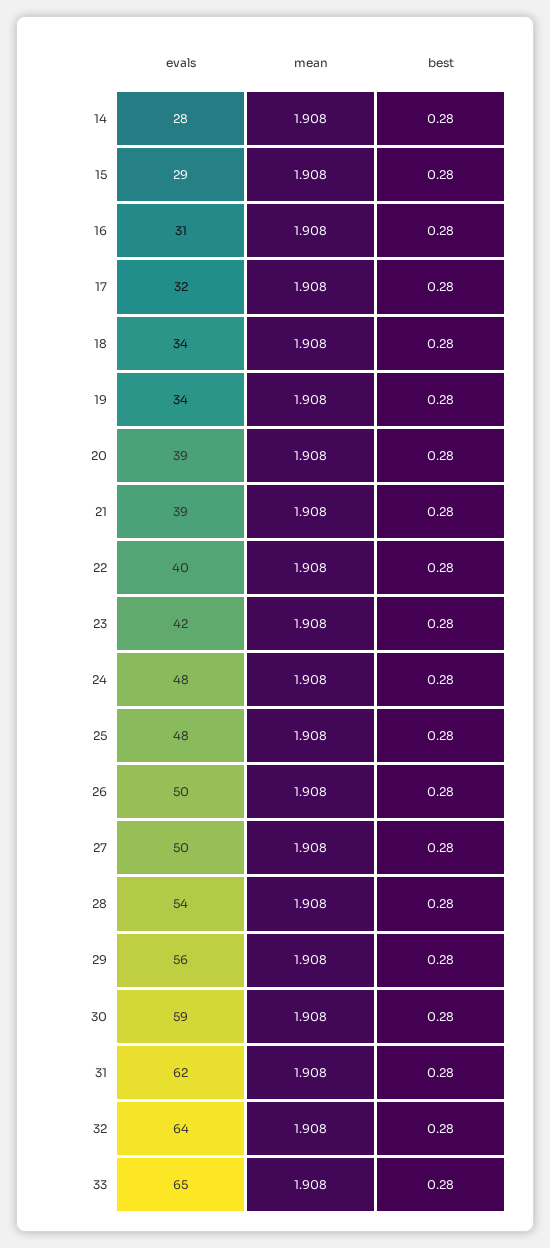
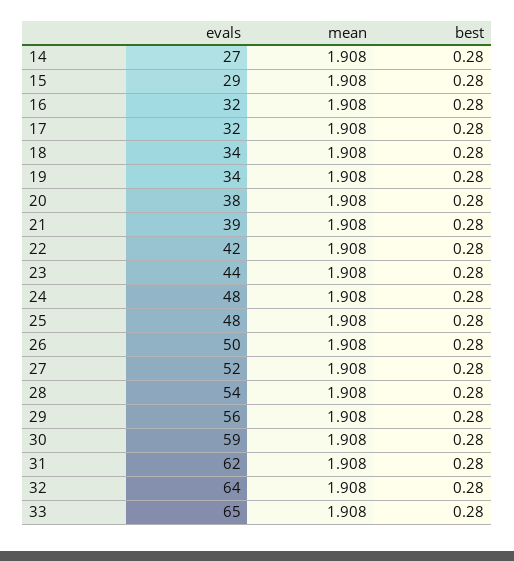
evals, 14: 28 -> 27
evals, 16: 31 -> 32
evals, 20: 39 -> 38
evals, 22: 40 -> 42
evals, 23: 42 -> 44
evals, 27: 50 -> 52

